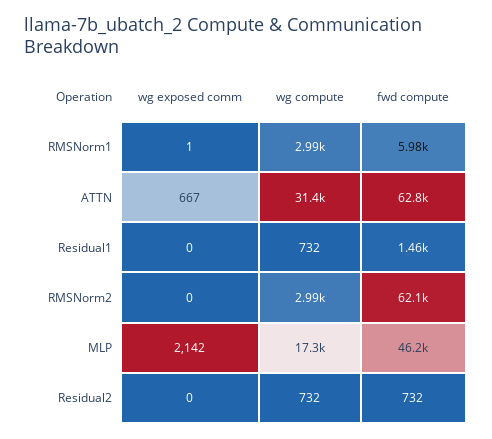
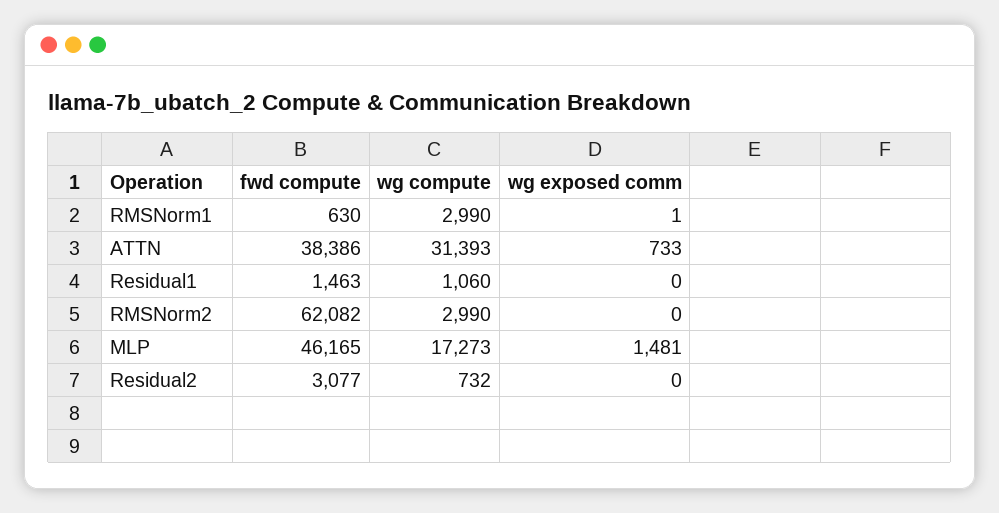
fwd compute, RMSNorm1: 5980 -> 630
wg exposed comm, ATTN: 667 -> 733
fwd compute, ATTN: 62800 -> 38386
wg compute, Residual1: 732 -> 1060
wg exposed comm, MLP: 2142 -> 1481
fwd compute, Residual2: 732 -> 3077

